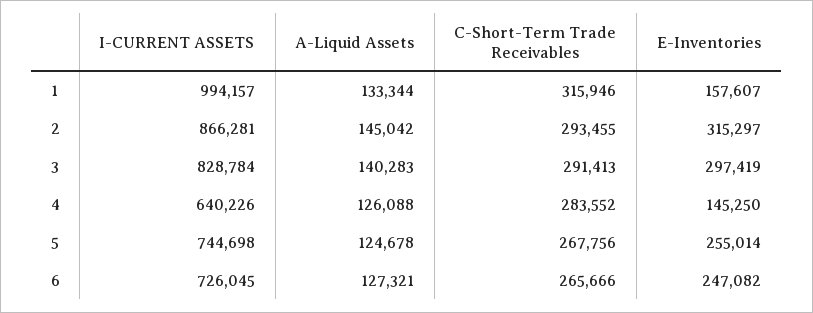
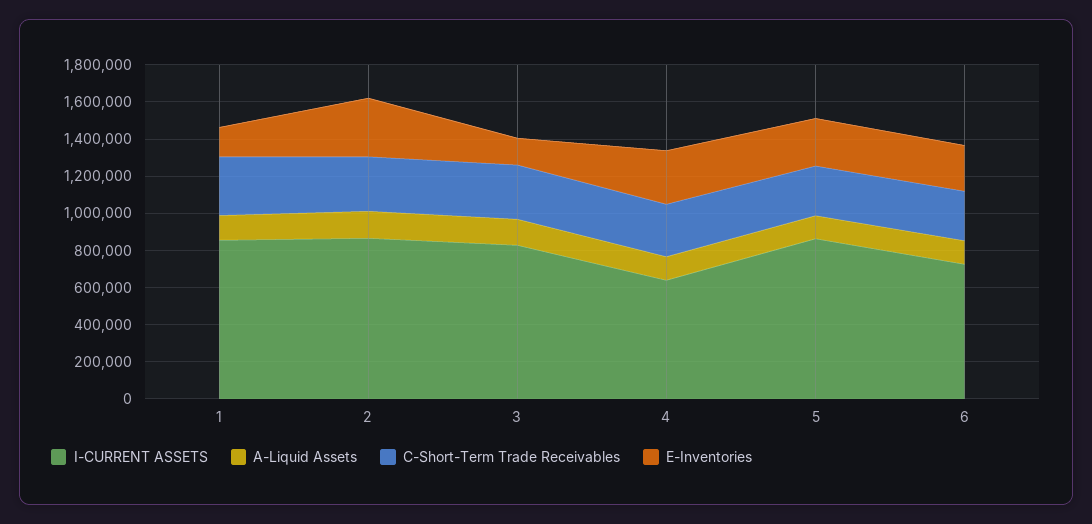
I-CURRENT ASSETS, 1: 994157 -> 850000
E-Inventories, 3: 297419 -> 150000
E-Inventories, 4: 145250 -> 300000
I-CURRENT ASSETS, 5: 744698 -> 850000

